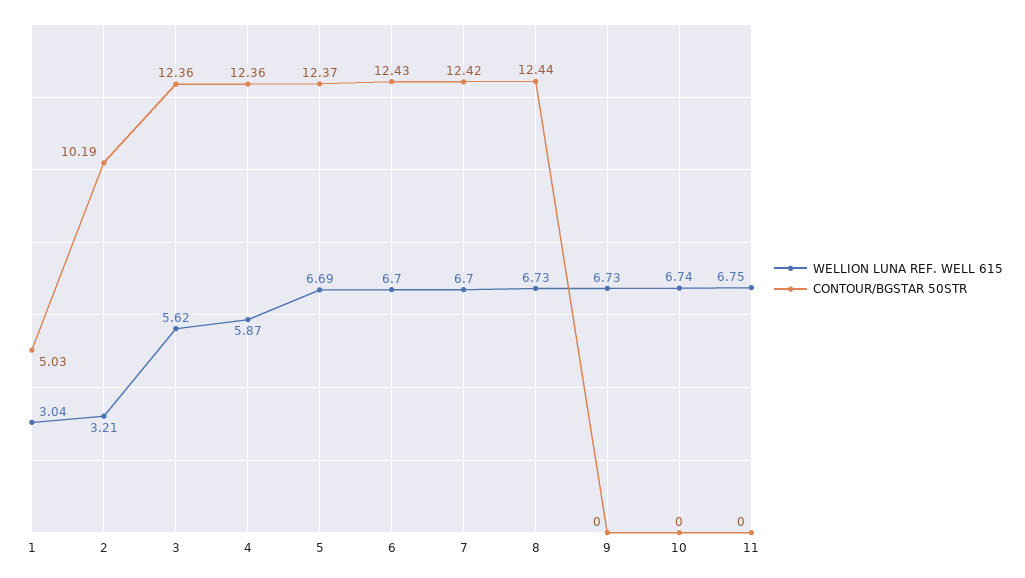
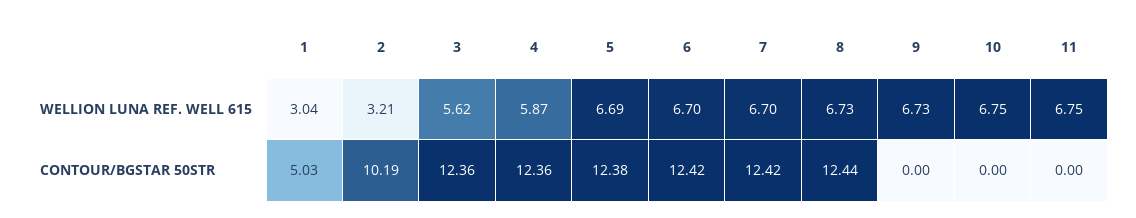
CONTOUR/BGSTAR 50STR, 5: 12.37 -> 12.38
CONTOUR/BGSTAR 50STR, 6: 12.43 -> 12.42
WELLION LUNA REF. WELL 615, 10: 6.74 -> 6.75

